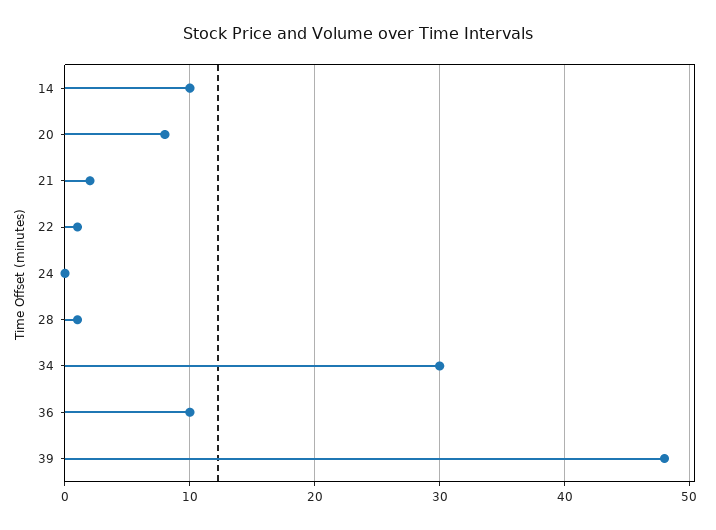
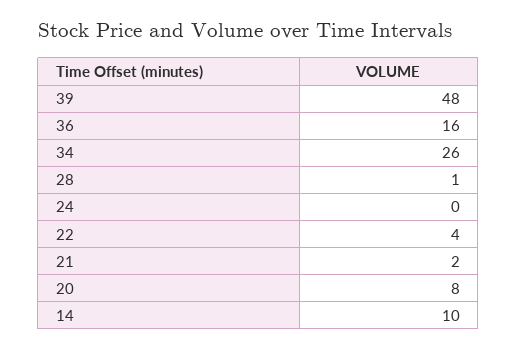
22: 1 -> 4
34: 30 -> 26
36: 10 -> 16

